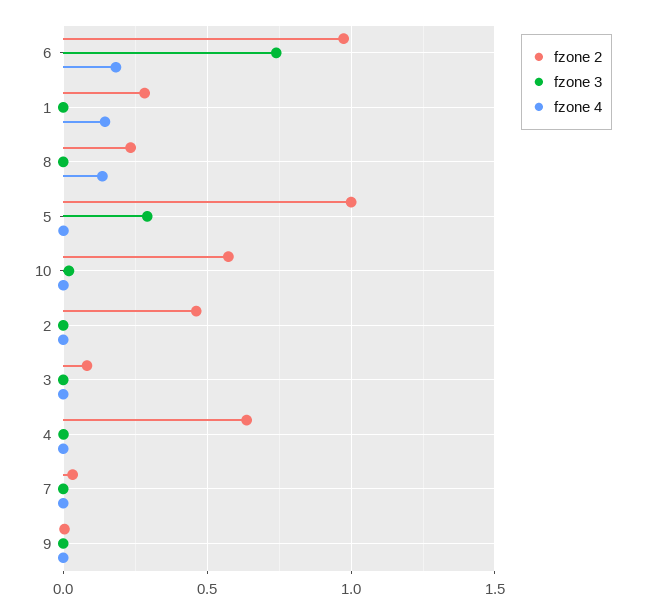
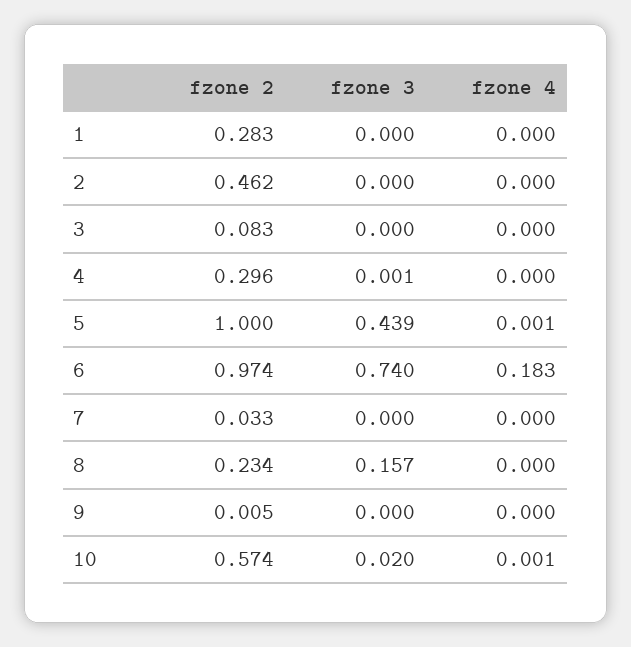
fzone 4, 1: 0.15 -> 0
fzone 3, 8: 0 -> 0.157
fzone 4, 8: 0.15 -> 0
fzone 3, 5: 0.3 -> 0.439
fzone 2, 4: 0.65 -> 0.296

